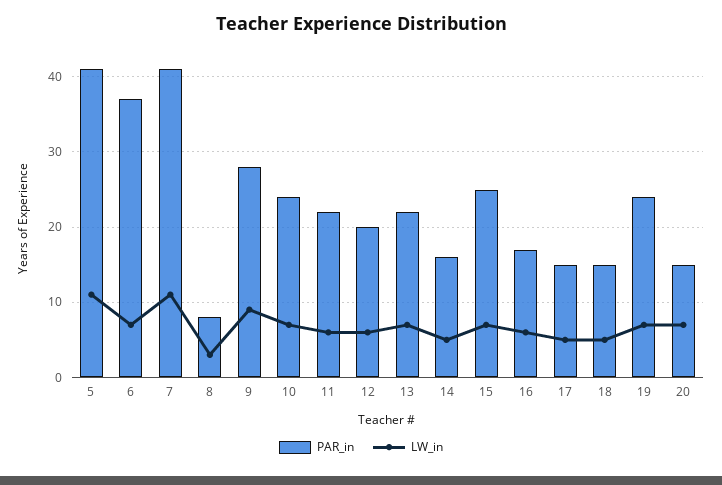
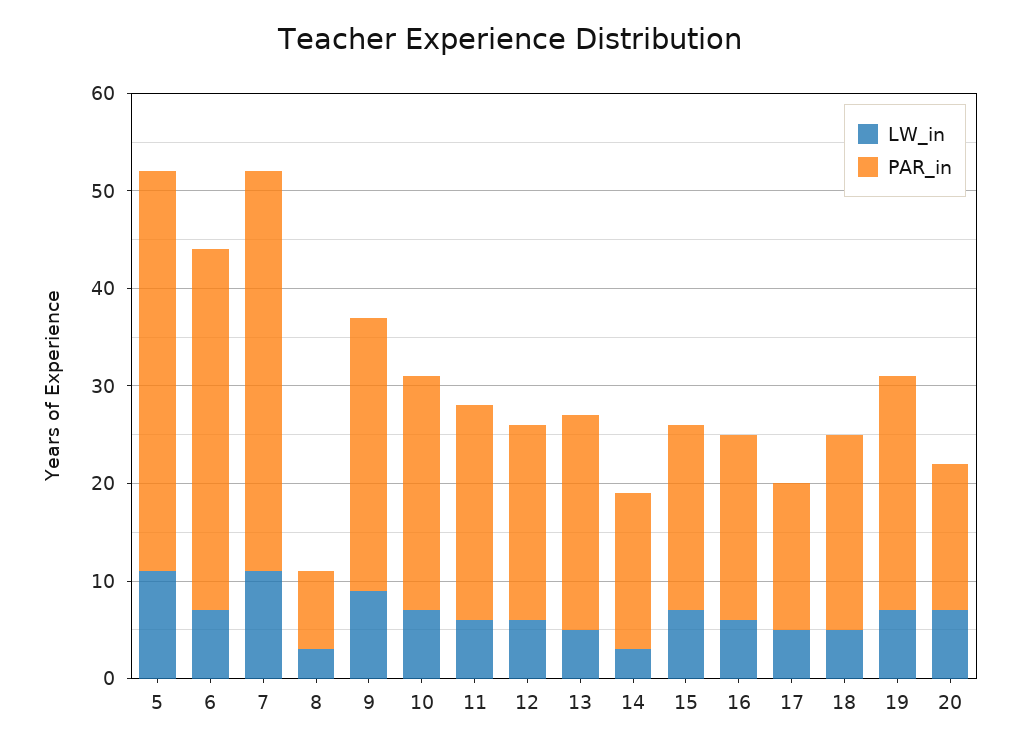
LW_in, 13: 7 -> 5
LW_in, 14: 5 -> 3
PAR_in, 15: 25 -> 19
PAR_in, 16: 17 -> 19
PAR_in, 18: 15 -> 20

